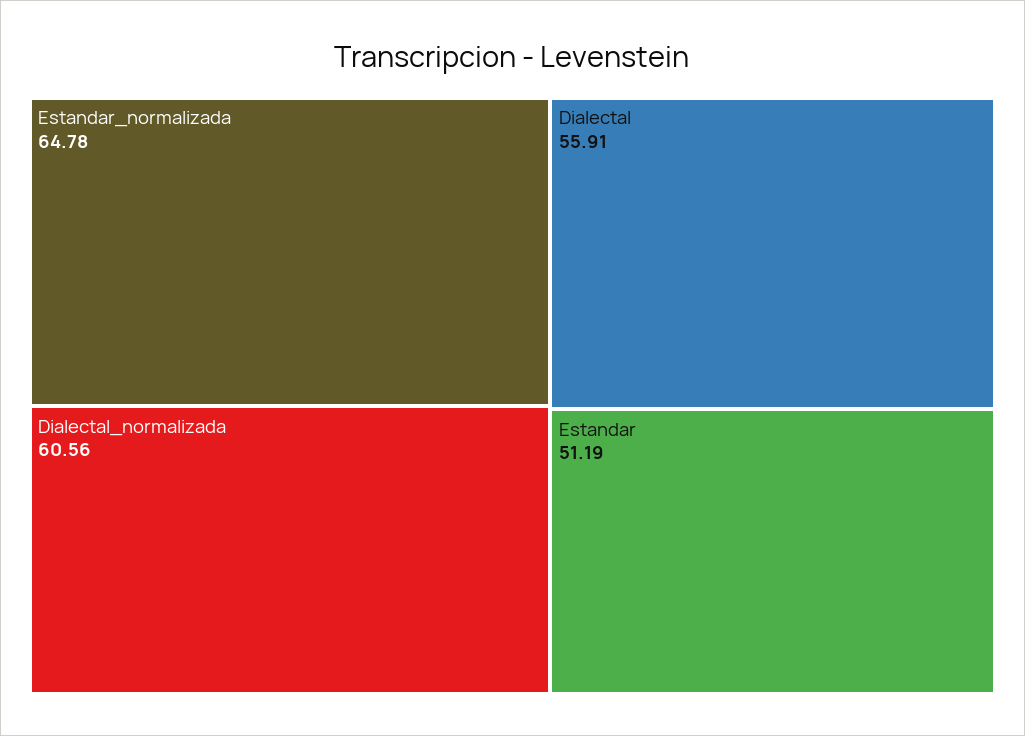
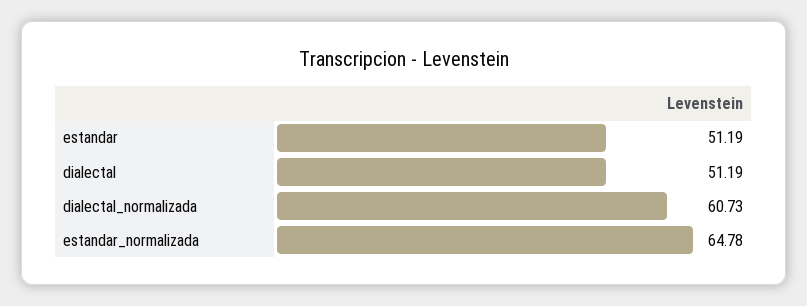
Dialectal_normalizada: 60.56 -> 60.73
Dialectal: 55.91 -> 51.19

